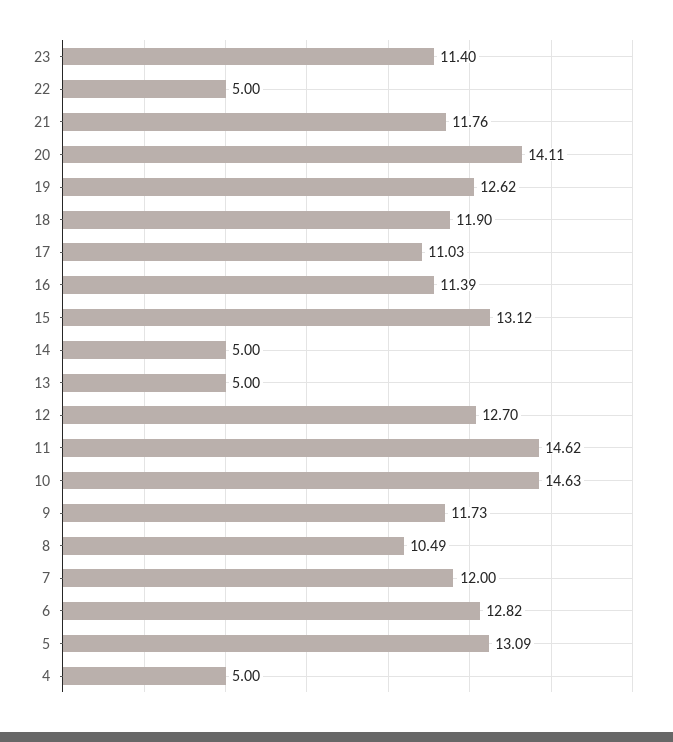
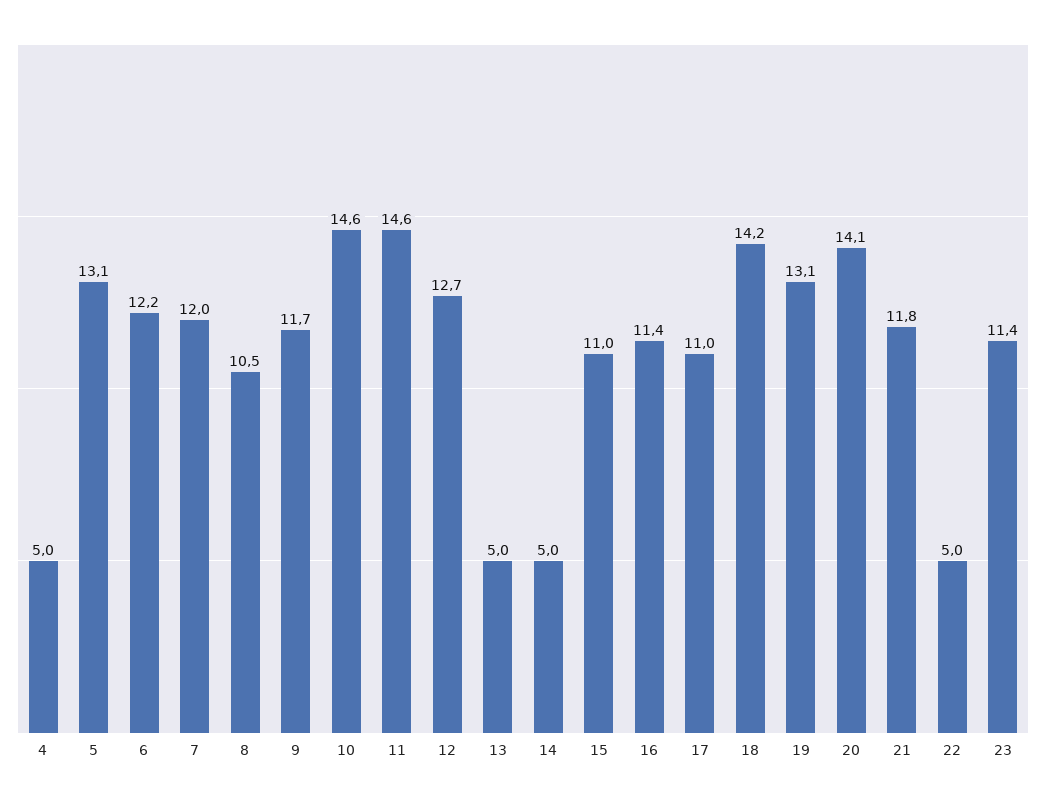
19: 12.62 -> 13.1
18: 11.9 -> 14.2
15: 13.12 -> 11
6: 12.82 -> 12.2

